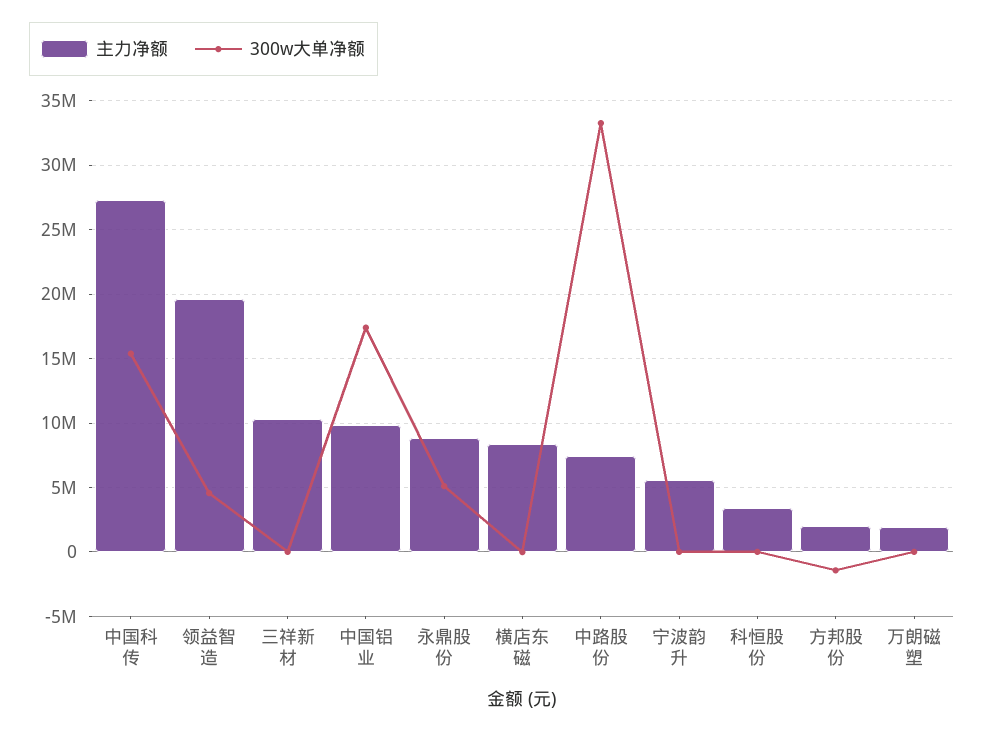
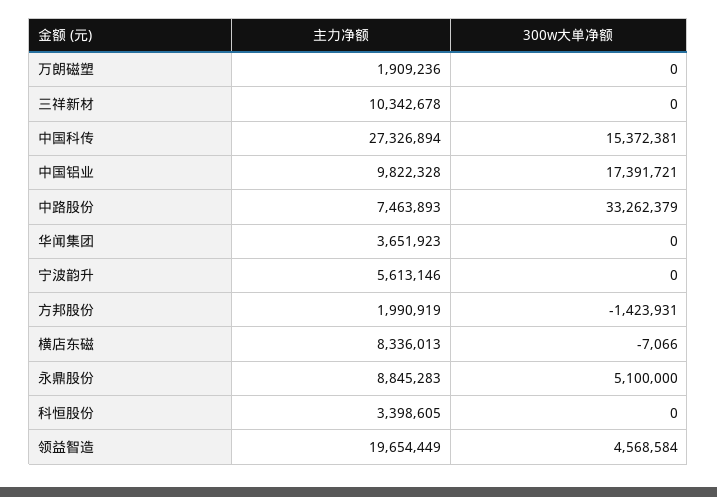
主力净额, 华闻集团: none -> 3651923
300w大单净额, 华闻集团: none -> 0

